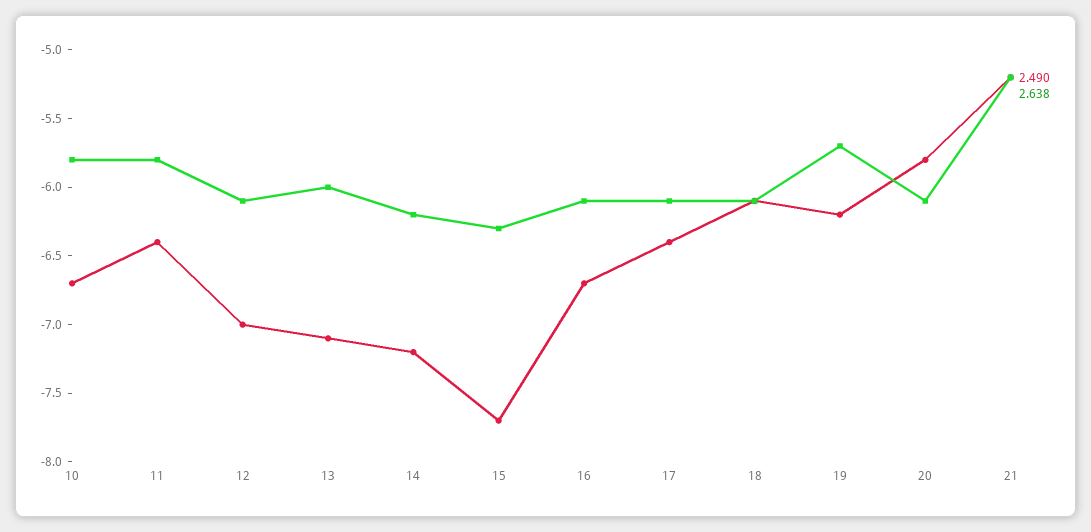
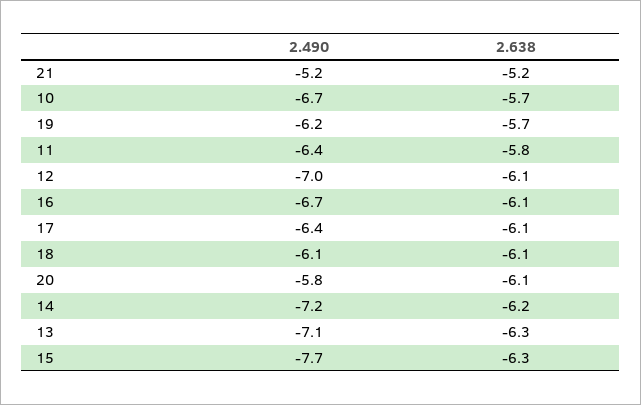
2.638, 10: -5.8 -> -5.7
2.638, 13: -6 -> -6.3

